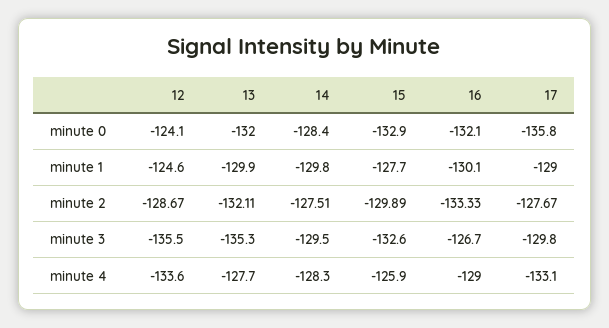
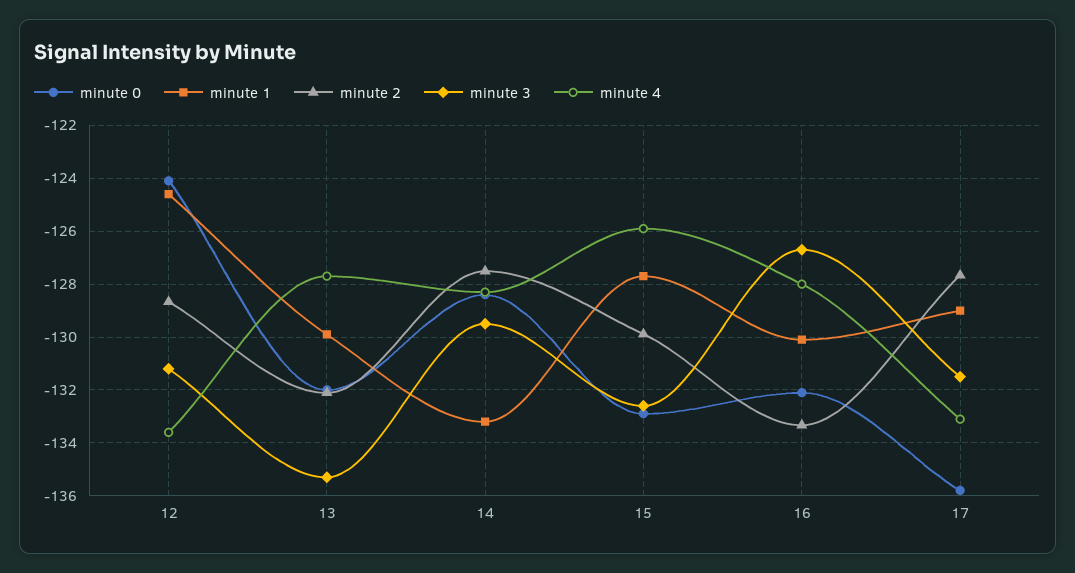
minute 1, 14: -129.8 -> -133.25
minute 3, 12: -135.5 -> -131.25
minute 3, 17: -129.8 -> -131.5
minute 4, 16: -129 -> -128

